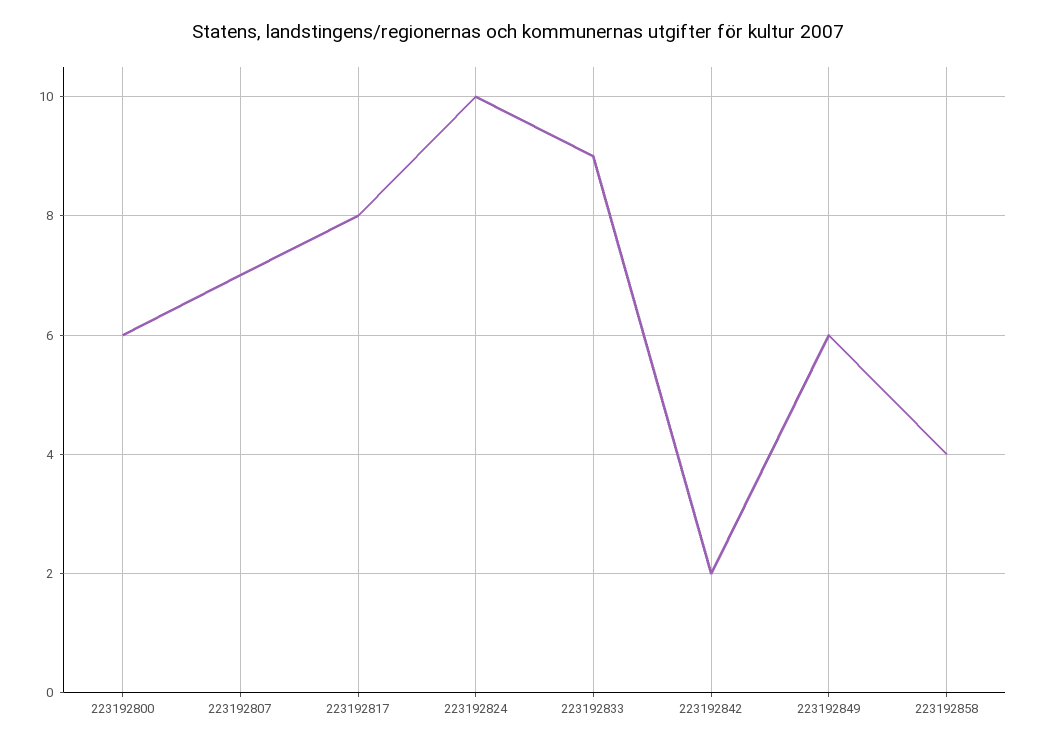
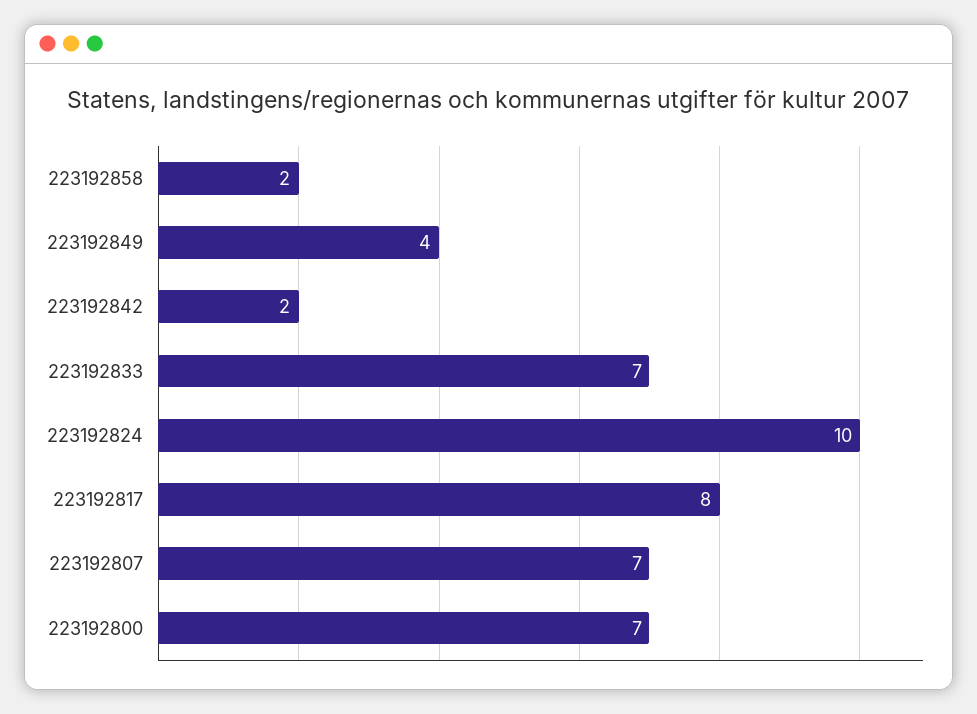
223192800: 6 -> 7
223192833: 9 -> 7
223192849: 6 -> 4
223192858: 4 -> 2

